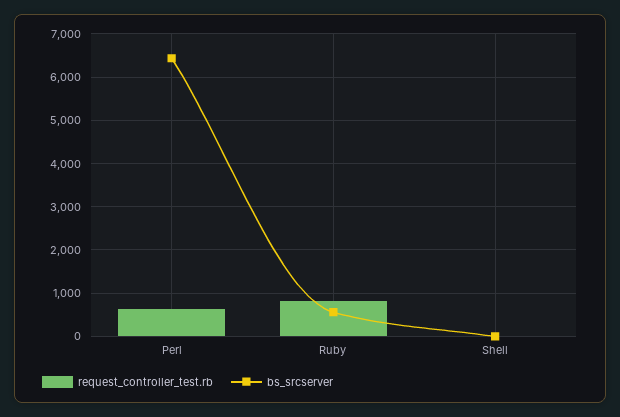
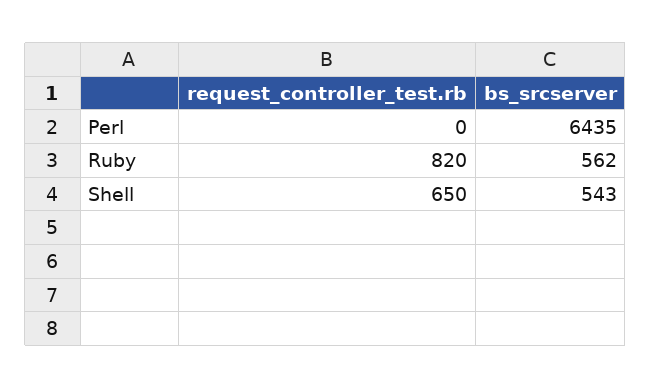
request_controller_test.rb, Perl: 600 -> 0
request_controller_test.rb, Shell: 0 -> 650
bs_srcserver, Shell: 0 -> 543

